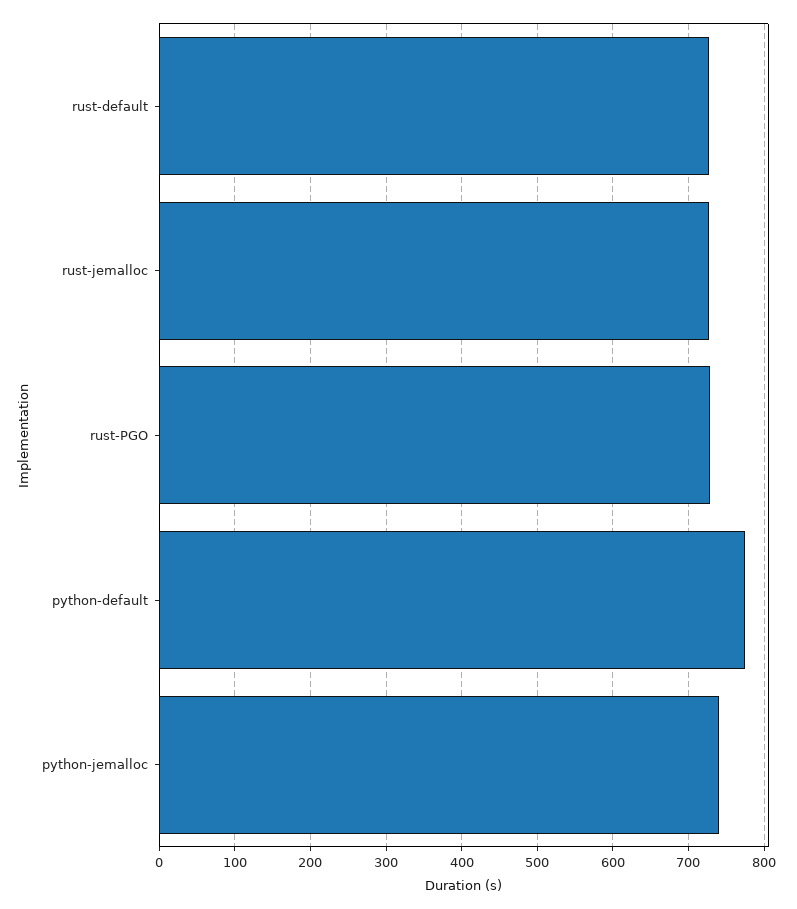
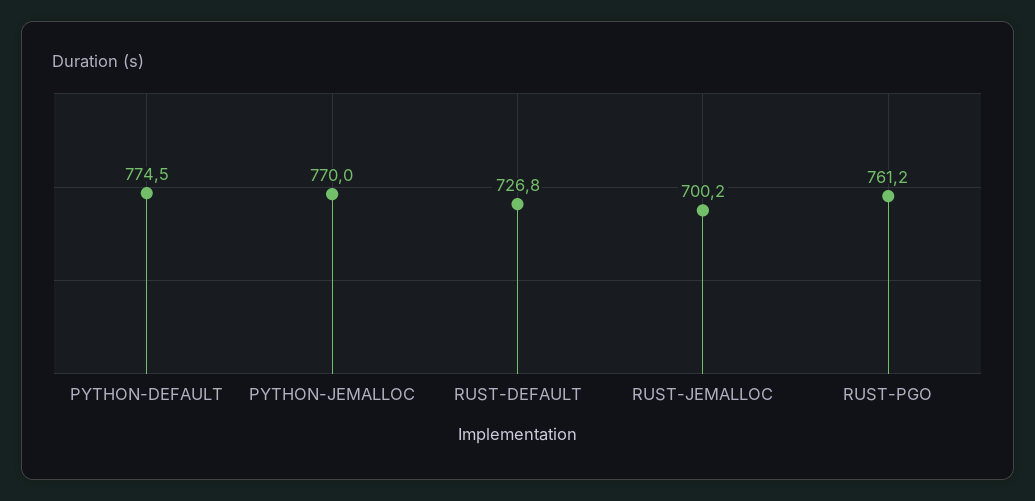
rust-jemalloc: 730 -> 700.2
rust-PGO: 730 -> 761.2
python-jemalloc: 740 -> 770

